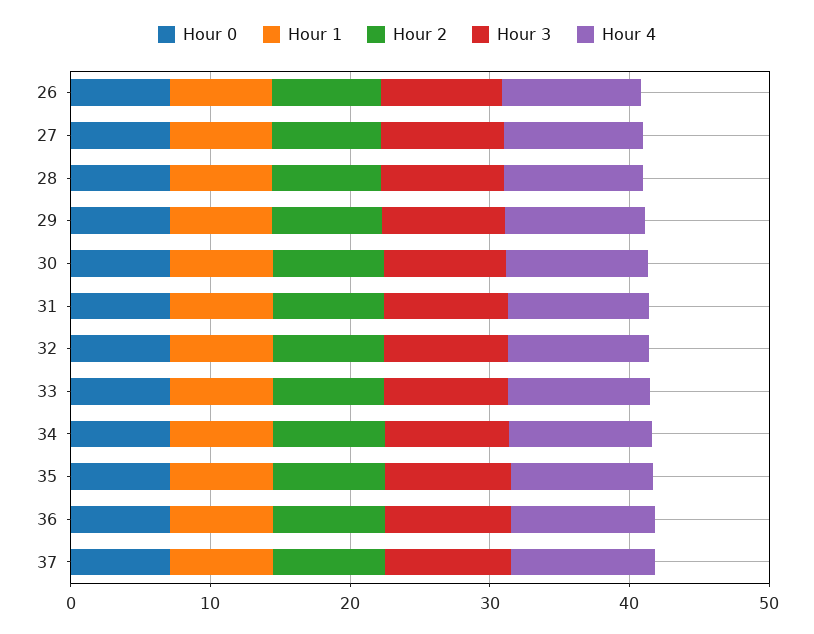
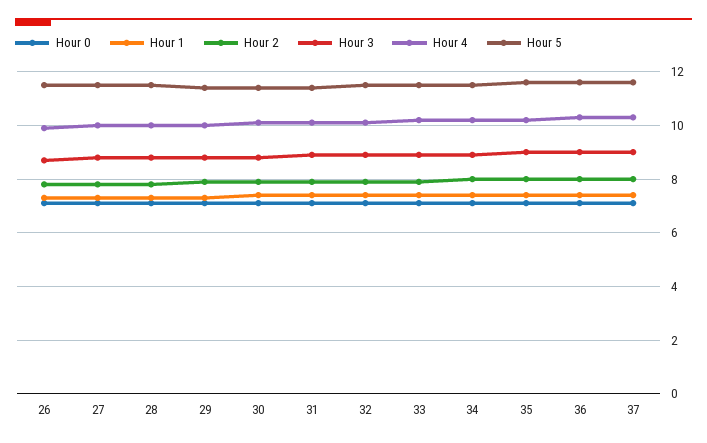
Hour 5, 26: none -> 11.5
Hour 5, 27: none -> 11.5
Hour 5, 28: none -> 11.5
Hour 5, 29: none -> 11.5
Hour 5, 30: none -> 11.5
Hour 5, 31: none -> 11.5
Hour 5, 32: none -> 11.5
Hour 5, 33: none -> 11.5
Hour 5, 34: none -> 11.5
Hour 5, 35: none -> 11.5
Hour 5, 36: none -> 11.5
Hour 5, 37: none -> 11.5

